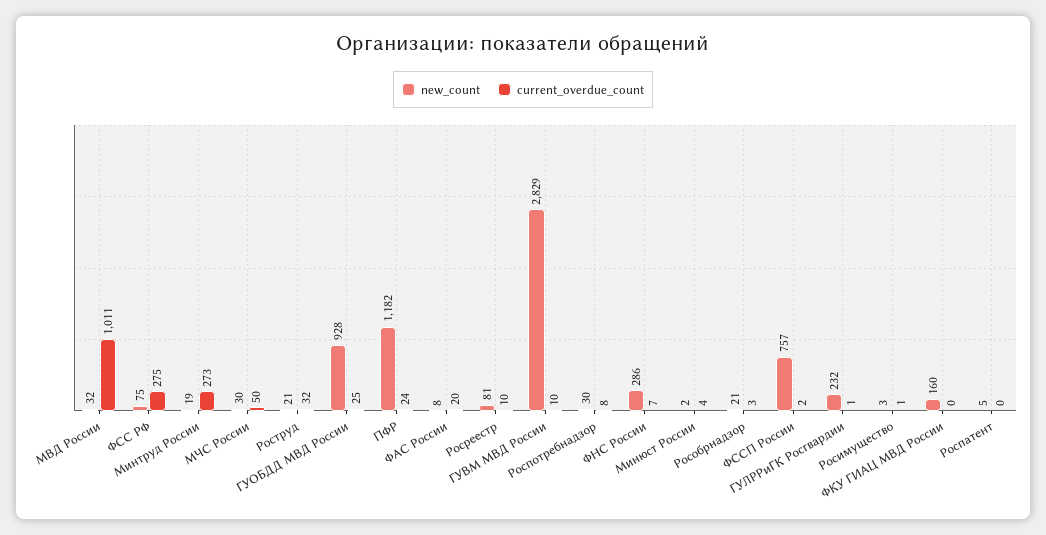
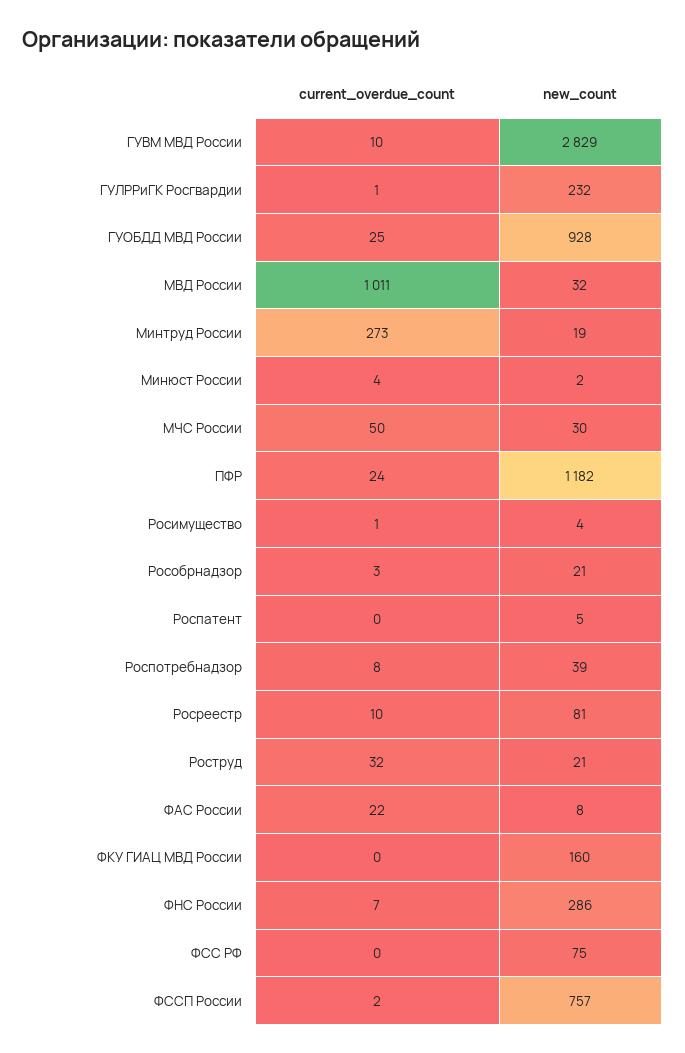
current_overdue_count, ФСС РФ: 275 -> 0
current_overdue_count, ФАС России: 20 -> 22
new_count, Роспотребнадзор: 30 -> 39
new_count, Росимущество: 3 -> 4

